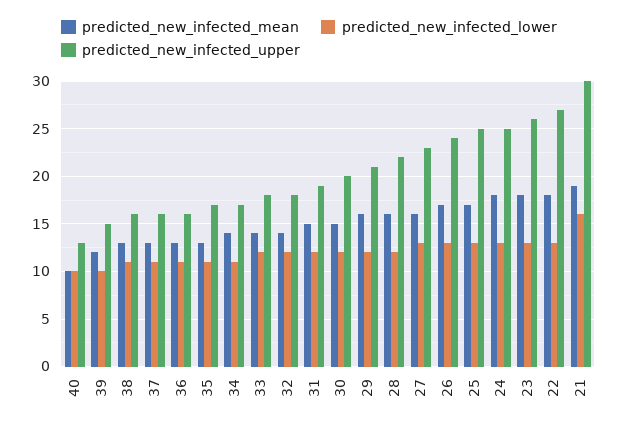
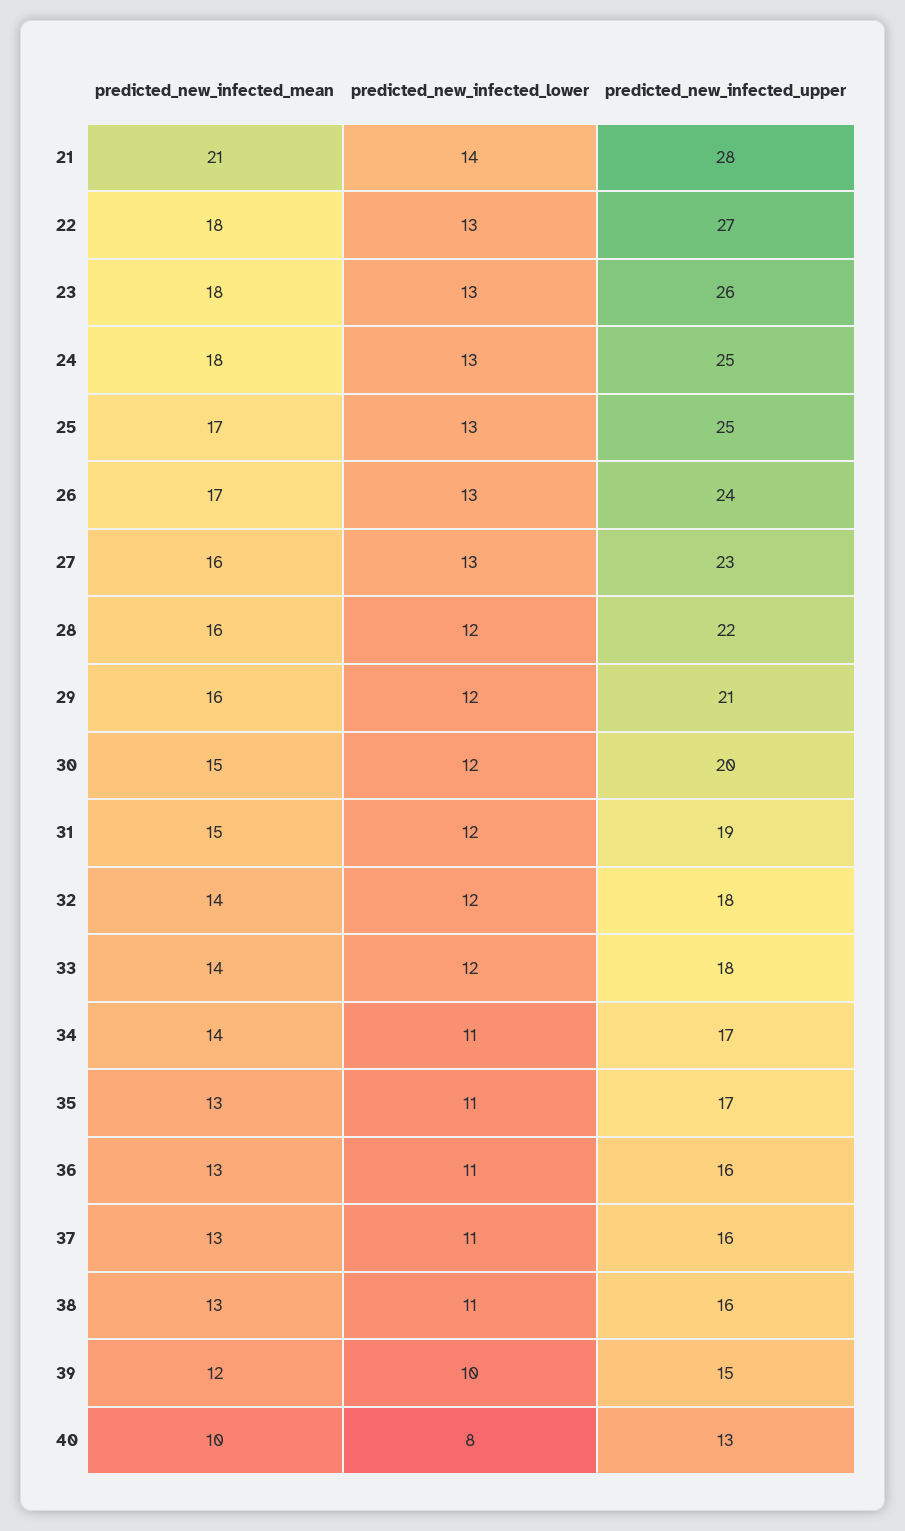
predicted_new_infected_lower, 40: 10 -> 8
predicted_new_infected_mean, 21: 19 -> 21
predicted_new_infected_lower, 21: 16 -> 14
predicted_new_infected_upper, 21: 30 -> 28

